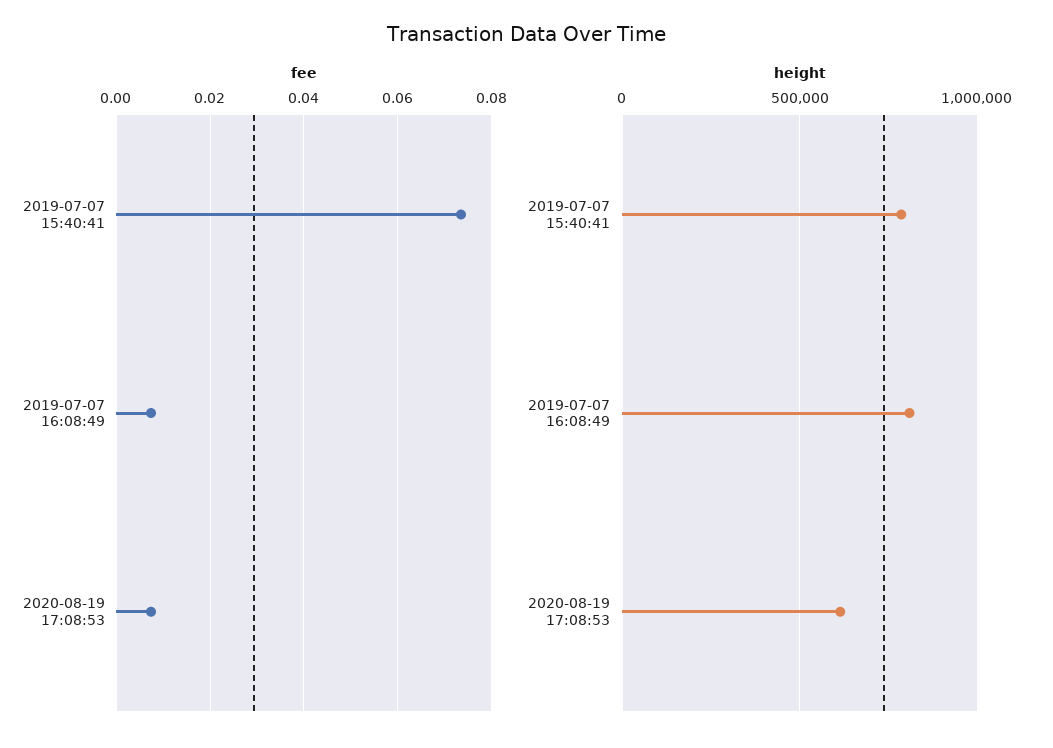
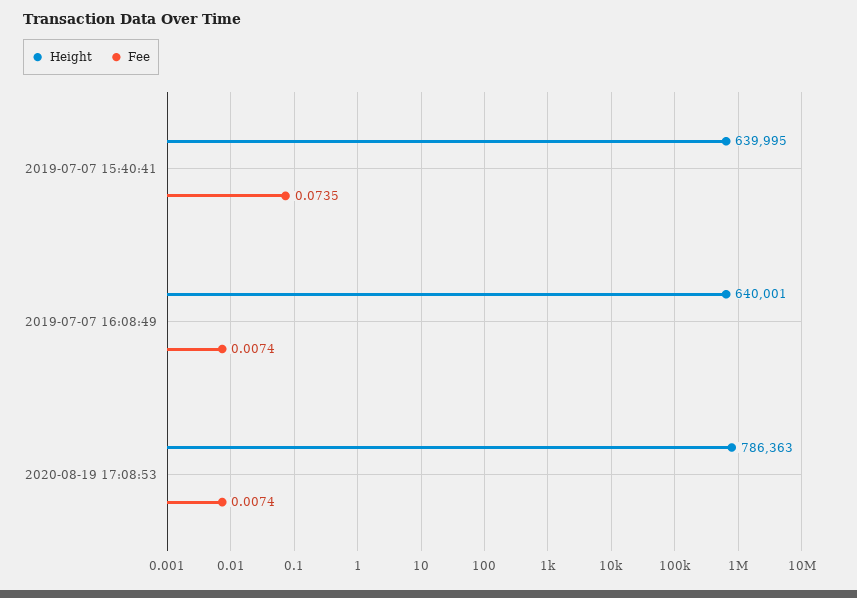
height, 2019-07-07 15:40:41: 800000 -> 639995
height, 2019-07-07 16:08:49: 800000 -> 640001
height, 2020-08-19 17:08:53: 600000 -> 786363

